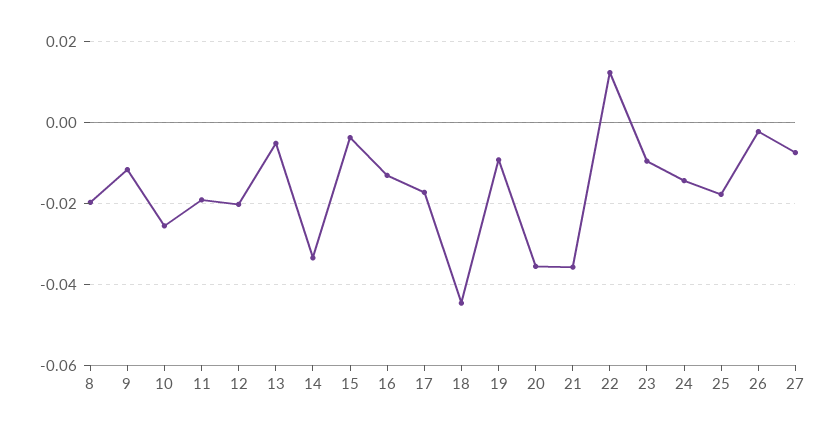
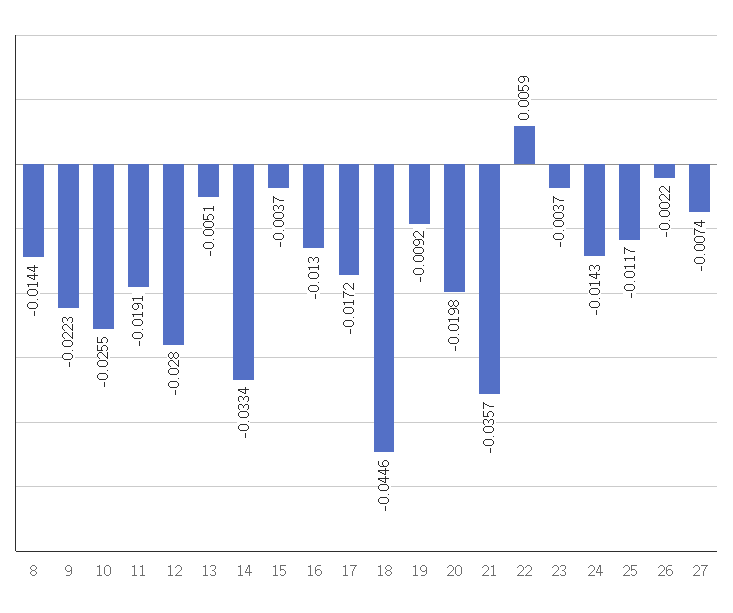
8: -0.02 -> -0.0144
9: -0.012 -> -0.0223
12: -0.02 -> -0.028
20: -0.036 -> -0.0198
22: 0.012 -> 0.0059
23: -0.01 -> -0.0037
25: -0.018 -> -0.0117

